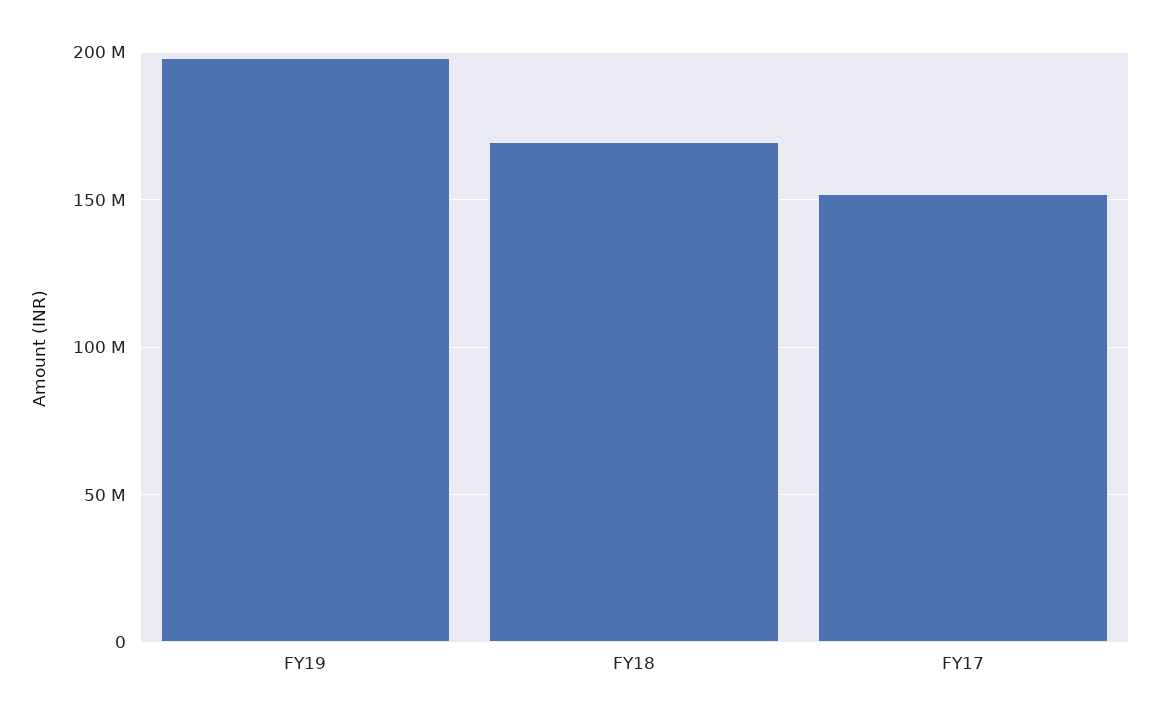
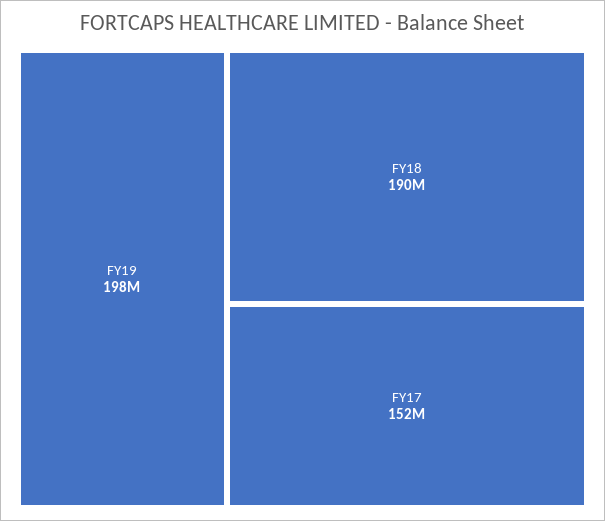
FY18: 170000000 -> 190000000

